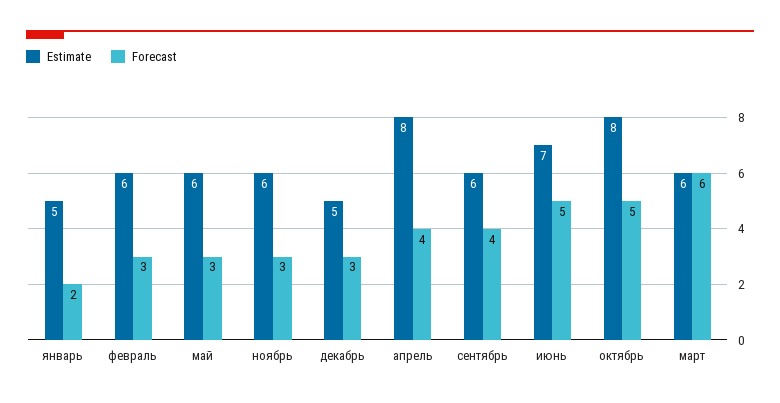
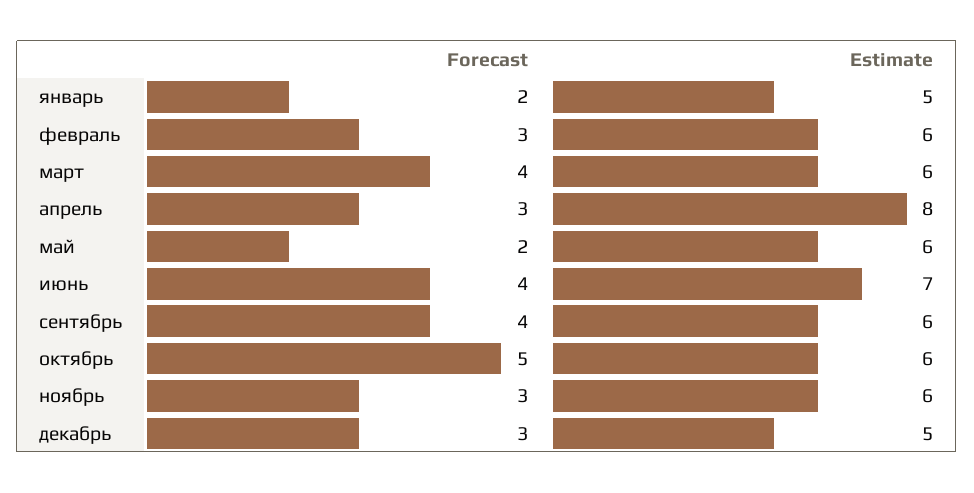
Forecast, май: 3 -> 2
Forecast, апрель: 4 -> 3
Forecast, июнь: 5 -> 4
Estimate, октябрь: 8 -> 6
Forecast, март: 6 -> 4

